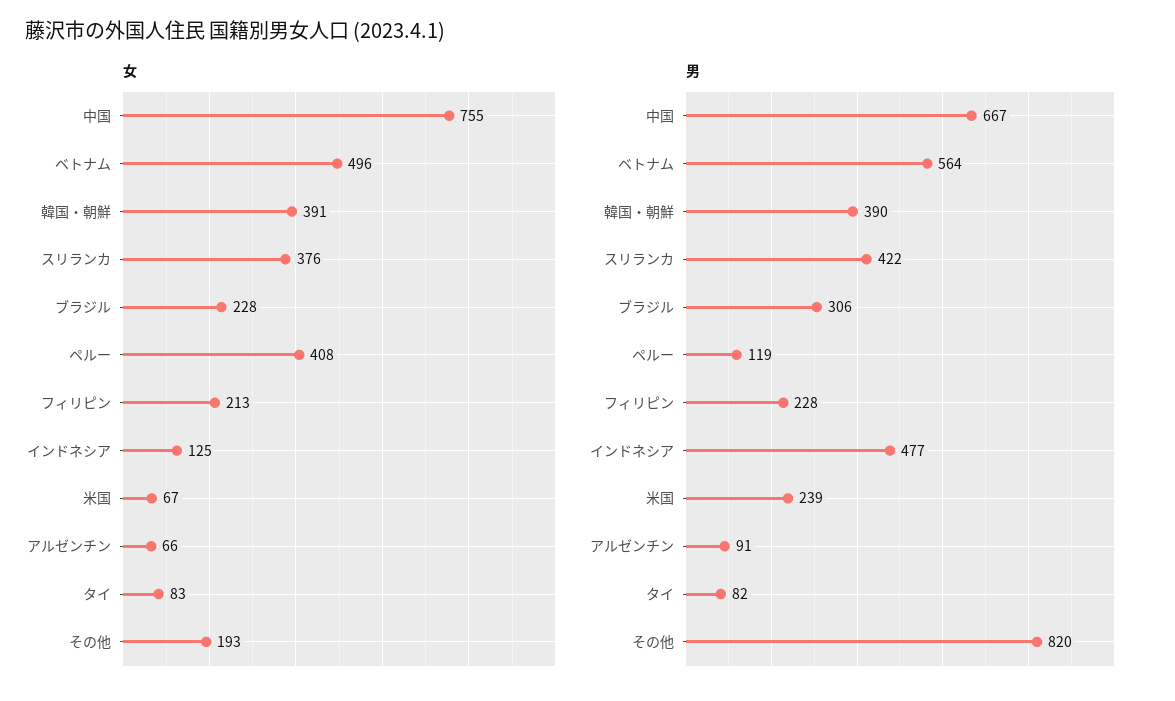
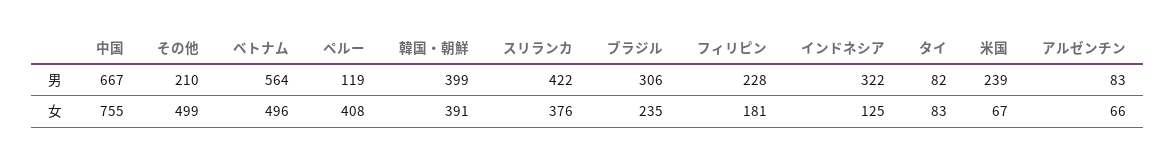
女, ブラジル: 228 -> 235
女, フィリピン: 213 -> 181
女, その他: 193 -> 499
男, 韓国・朝鮮: 390 -> 399
男, インドネシア: 477 -> 322
男, アルゼンチン: 91 -> 83
男, その他: 820 -> 210

